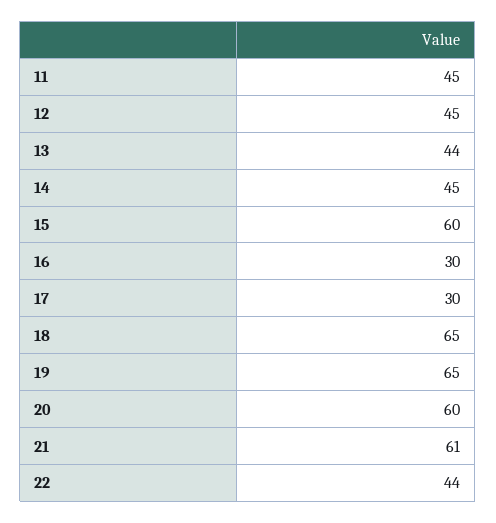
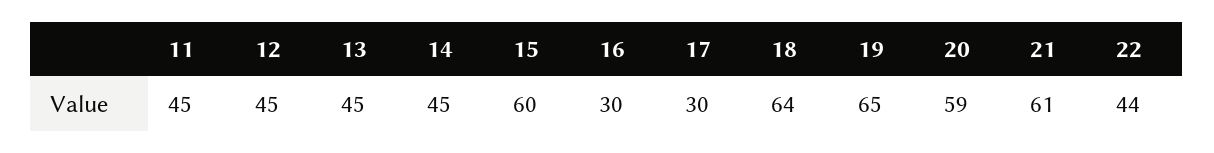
13: 44 -> 45
18: 65 -> 64
20: 60 -> 59

